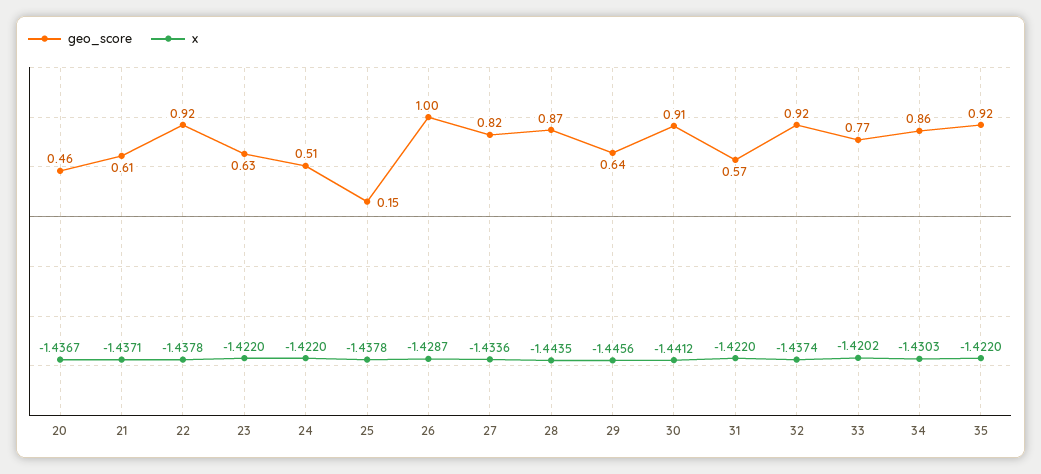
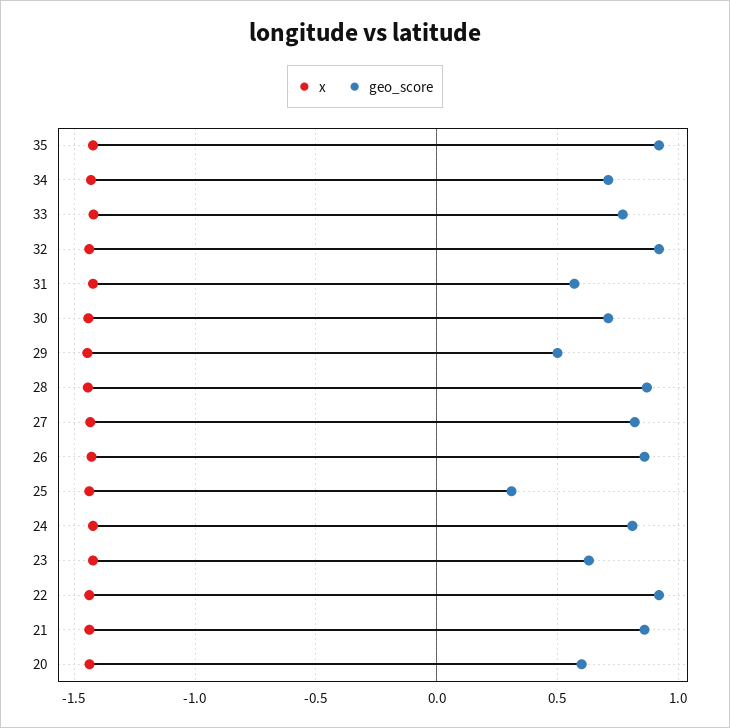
geo_score, 20: 0.46 -> 0.6
geo_score, 21: 0.61 -> 0.85
geo_score, 24: 0.51 -> 0.8
geo_score, 25: 0.15 -> 0.3
geo_score, 26: 1 -> 0.85
geo_score, 29: 0.64 -> 0.5
geo_score, 30: 0.91 -> 0.7
geo_score, 34: 0.86 -> 0.7

